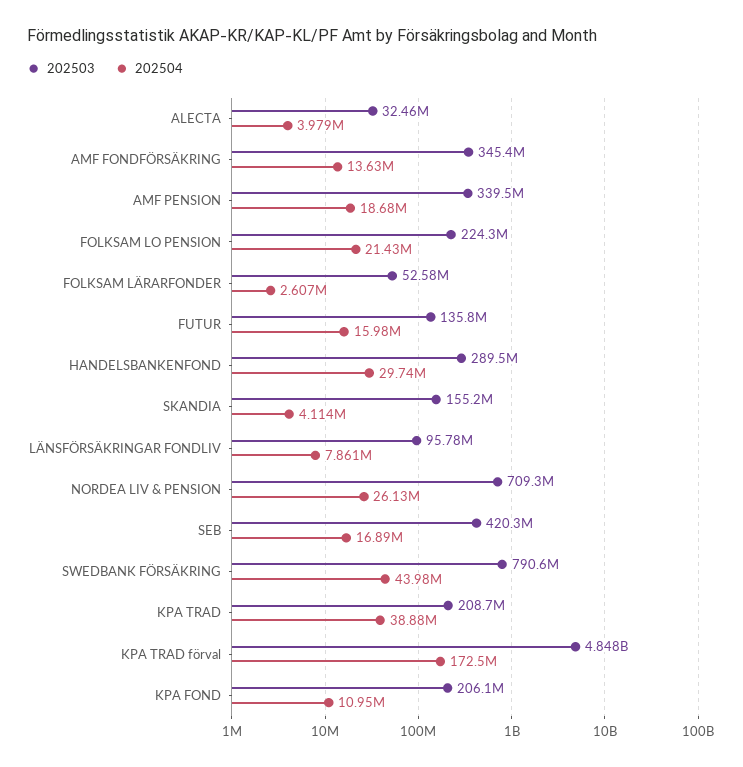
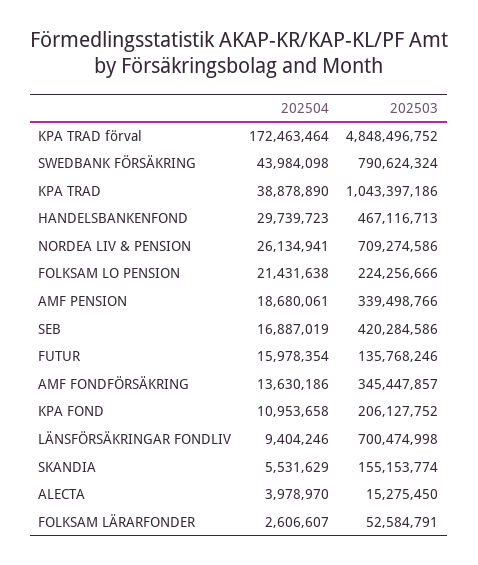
202503, ALECTA: 32460000 -> 15275450
202503, HANDELSBANKENFOND: 289500000 -> 467116713
202504, SKANDIA: 4114000 -> 5531629
202503, LÄNSFÖRSÄKRINGAR FONDLIV: 95780000 -> 700474998
202504, LÄNSFÖRSÄKRINGAR FONDLIV: 7861000 -> 9404246
202503, KPA TRAD: 208700000 -> 1043397186

